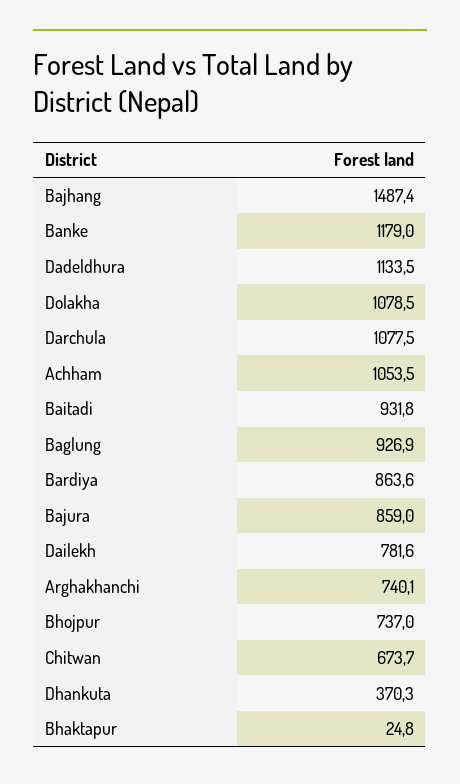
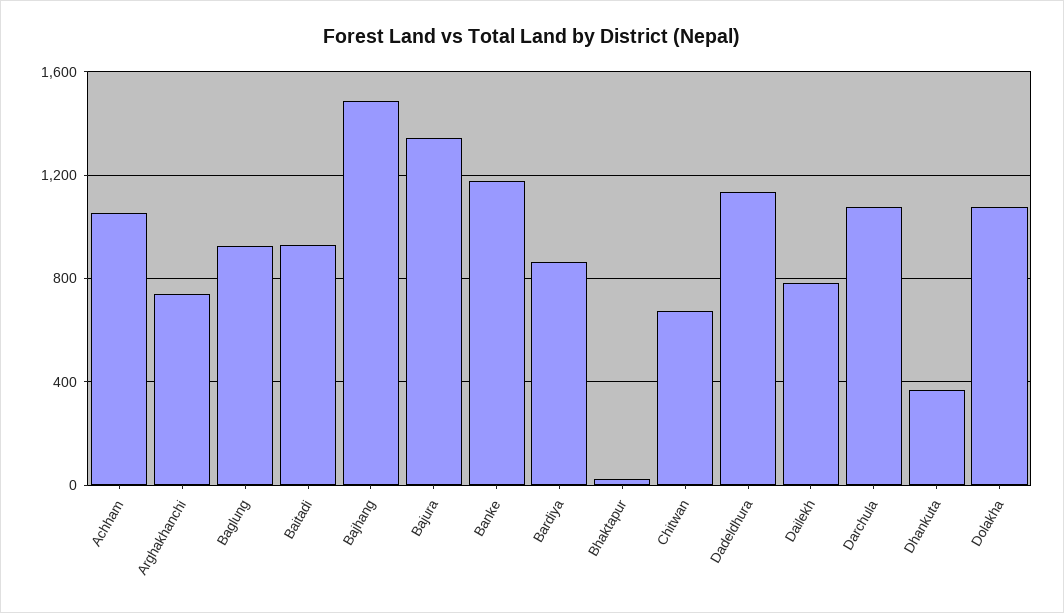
Bajura: 859 -> 1350
Bhojpur: 737 -> none

